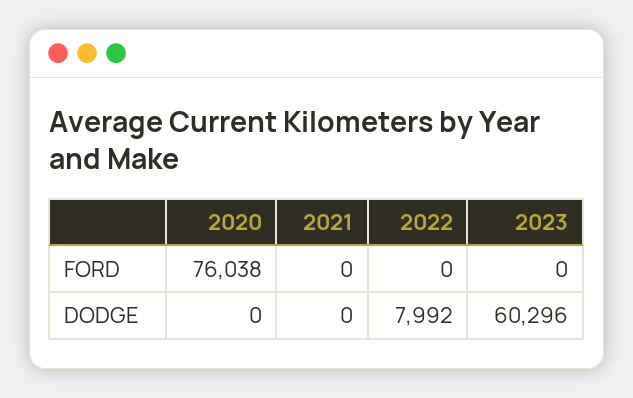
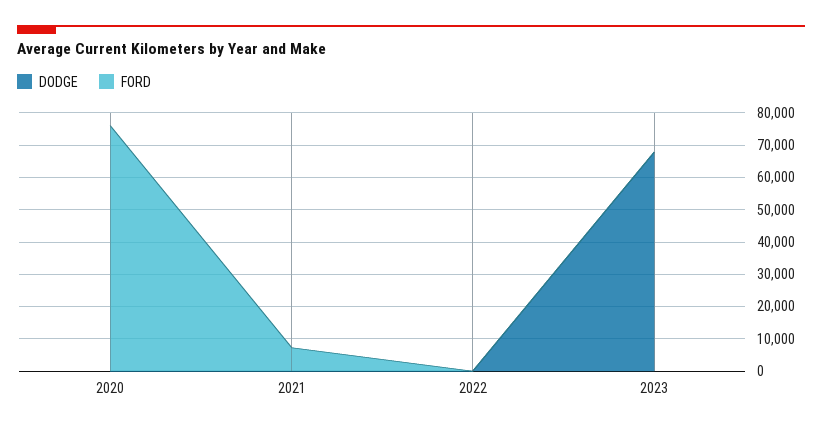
FORD, 2021: 0 -> 7500
DODGE, 2022: 7992 -> 0
DODGE, 2023: 60296 -> 67500

